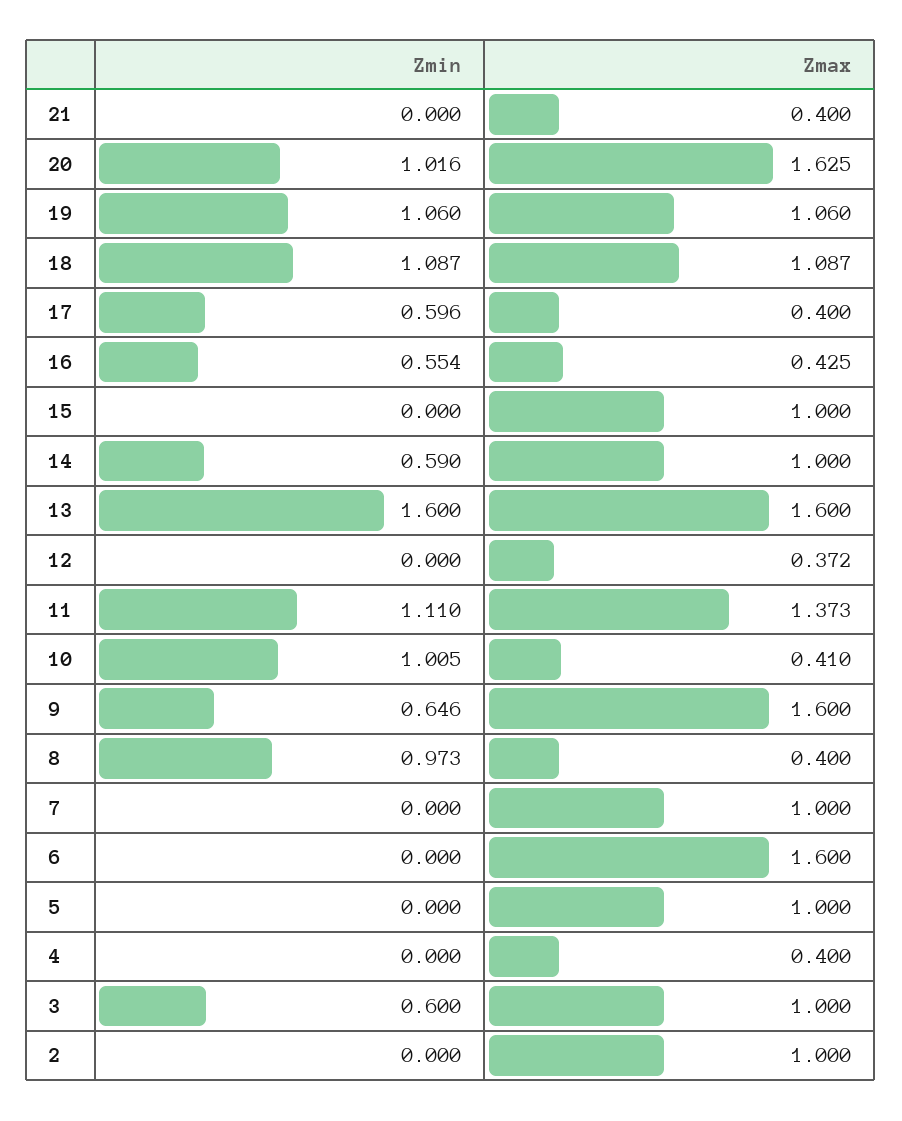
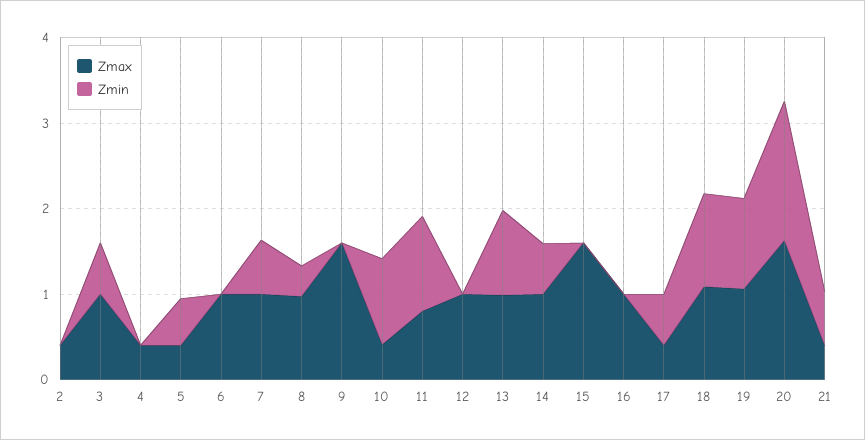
Zmin, 21: 0 -> 0.6
Zmin, 20: 1.016 -> 1.6
Zmin, 16: 0.554 -> 0
Zmax, 16: 0.425 -> 1
Zmax, 15: 1 -> 1.6
Zmin, 13: 1.6 -> 1
Zmax, 13: 1.6 -> 1
Zmax, 12: 0.372 -> 1
Zmax, 11: 1.373 -> 0.8
Zmin, 9: 0.646 -> 0
Zmin, 8: 0.973 -> 0.4
Zmax, 8: 0.4 -> 1
Zmin, 7: 0 -> 0.6
Zmax, 6: 1.6 -> 1
Zmin, 5: 0 -> 0.6
Zmax, 5: 1 -> 0.4
Zmax, 2: 1 -> 0.4

